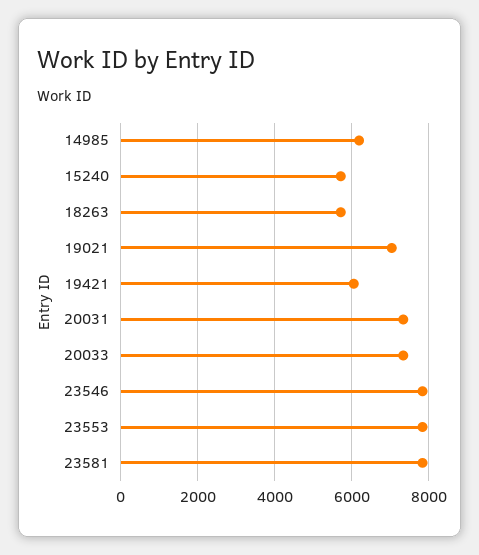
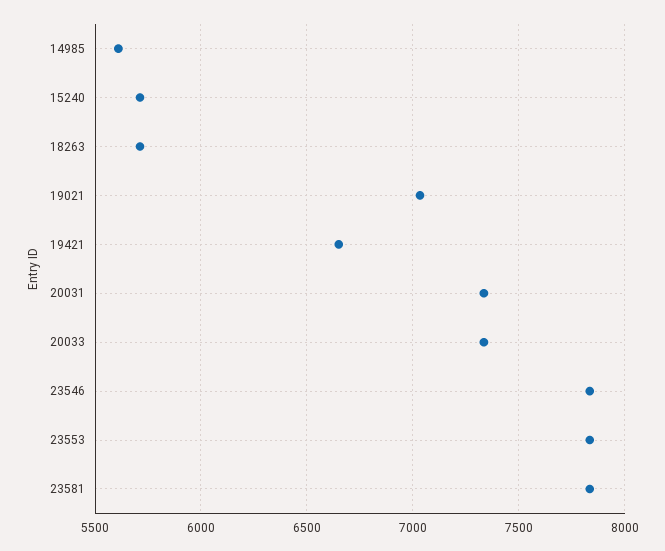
14985: 6200 -> 5600
19421: 6000 -> 6650

